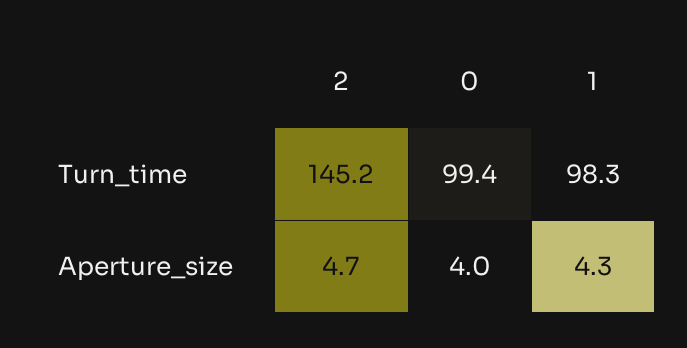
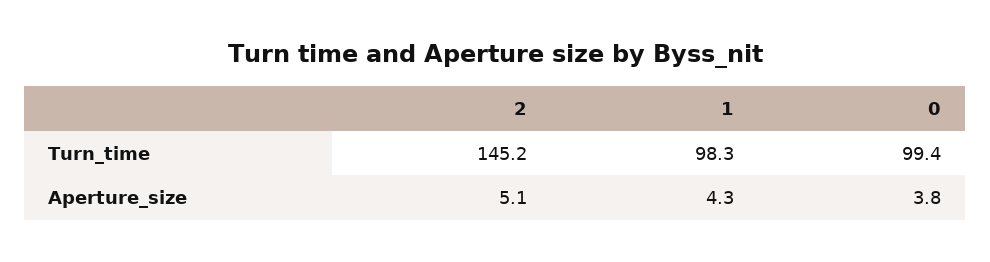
2, Aperture_size: 4.7 -> 5.1
0, Aperture_size: 4 -> 3.8

